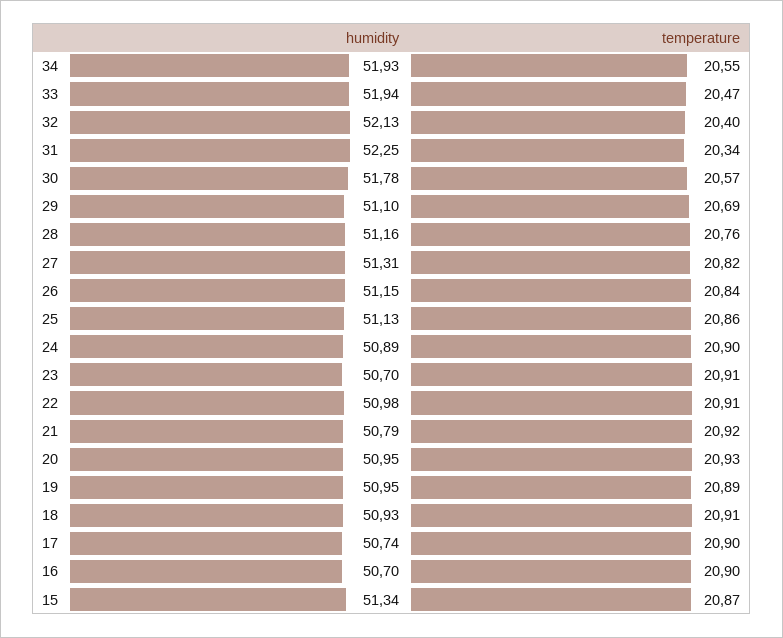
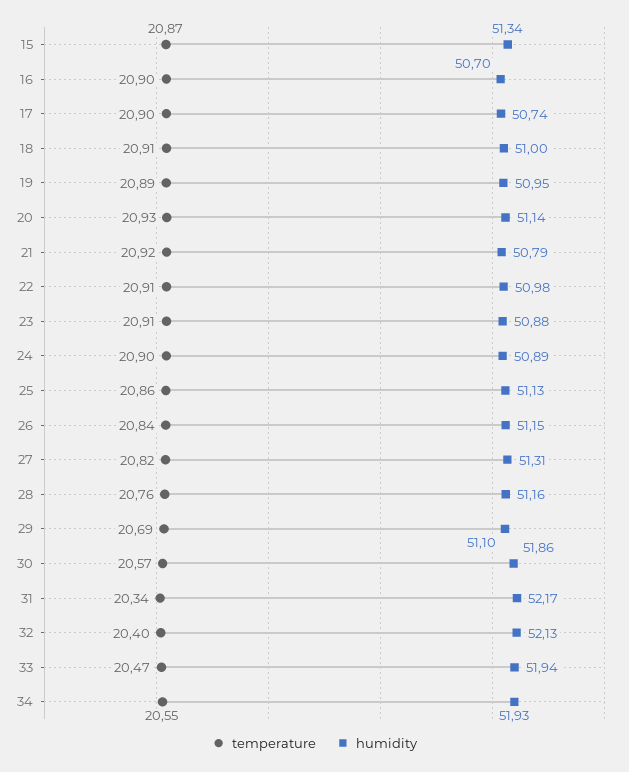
humidity, 31: 52.25 -> 52.17
humidity, 30: 51.78 -> 51.86
humidity, 23: 50.7 -> 50.88
humidity, 20: 50.95 -> 51.14
humidity, 18: 50.93 -> 51

